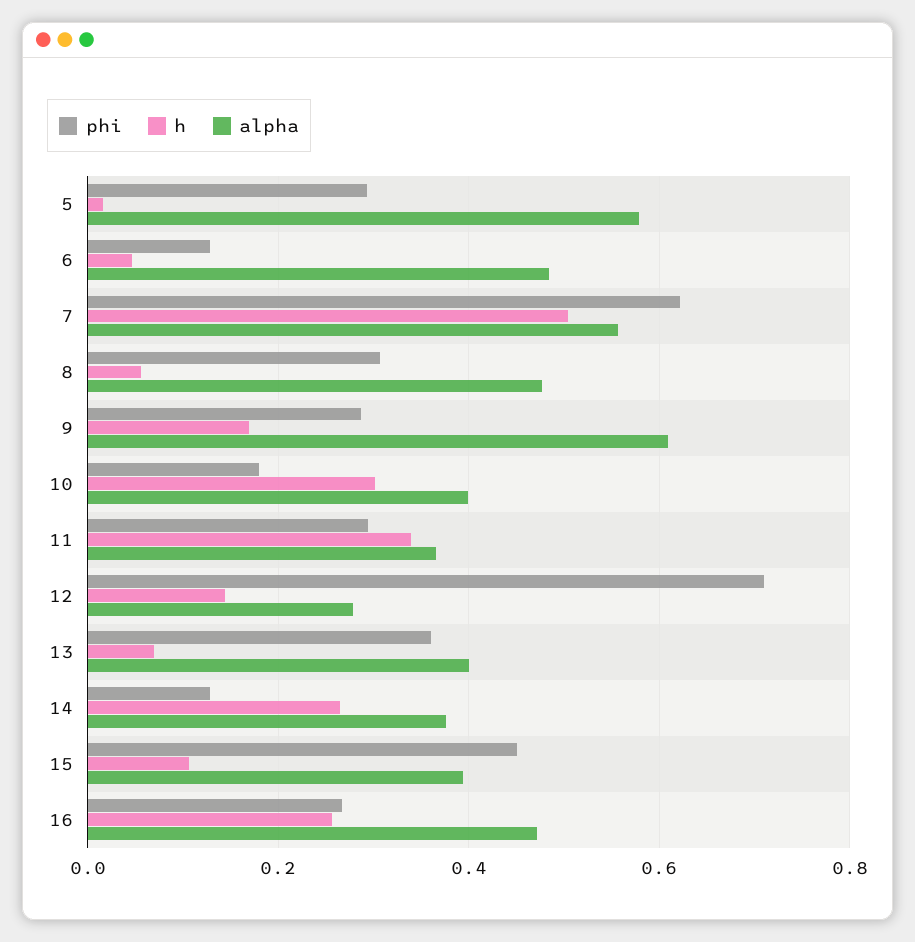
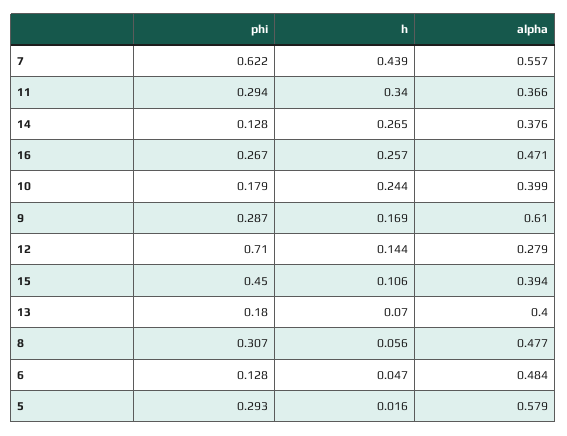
h, 7: 0.5 -> 0.439
h, 10: 0.3 -> 0.244
phi, 13: 0.36 -> 0.18

